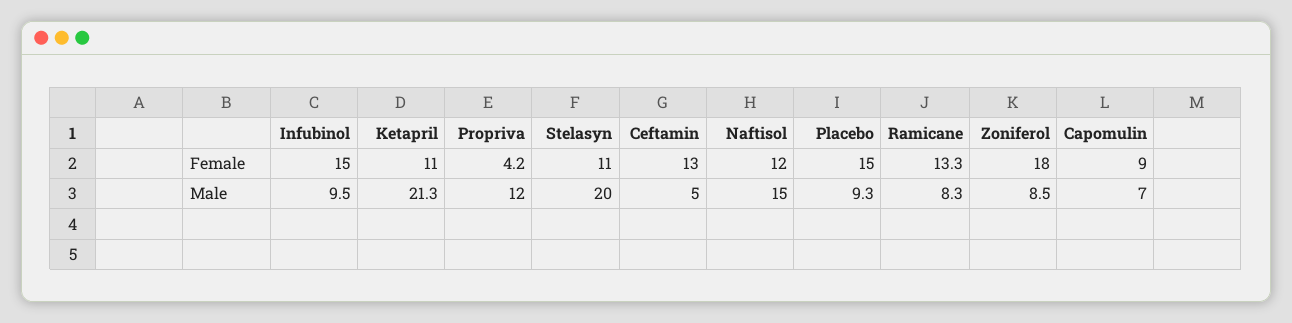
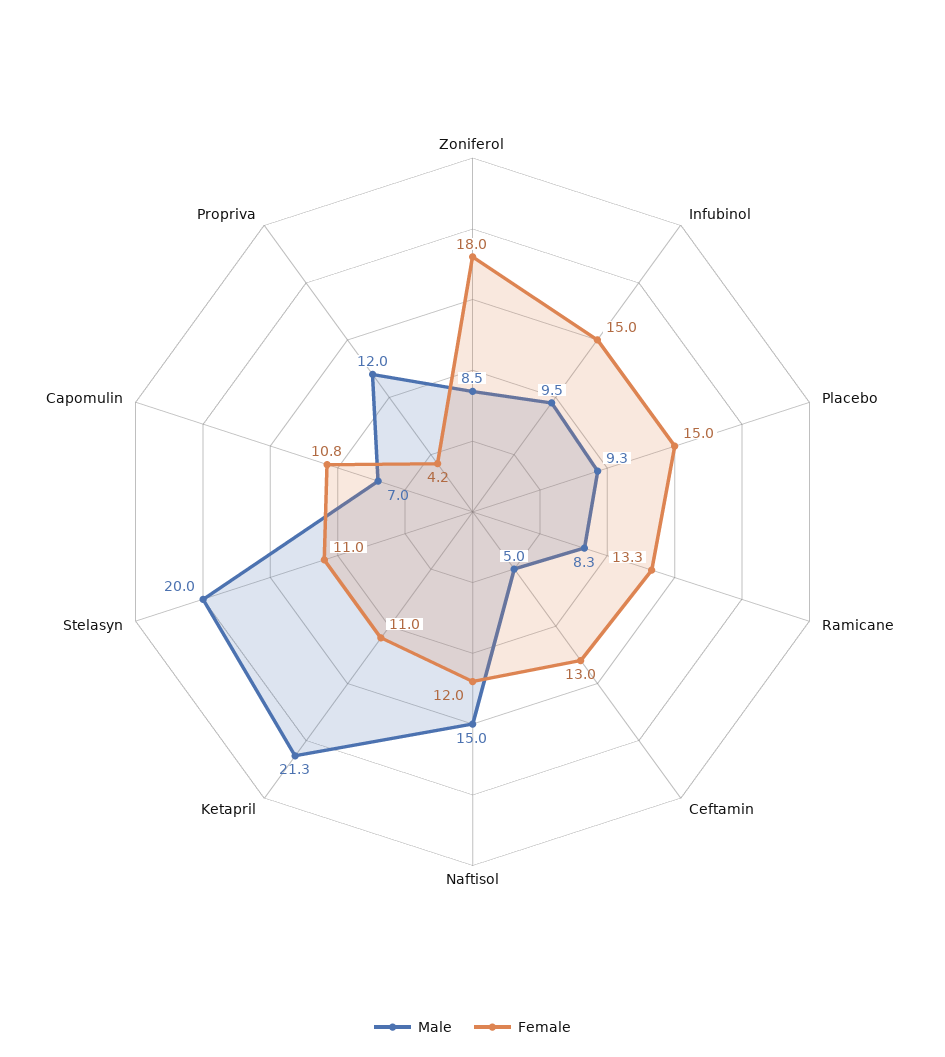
Female, Capomulin: 9 -> 10.8

